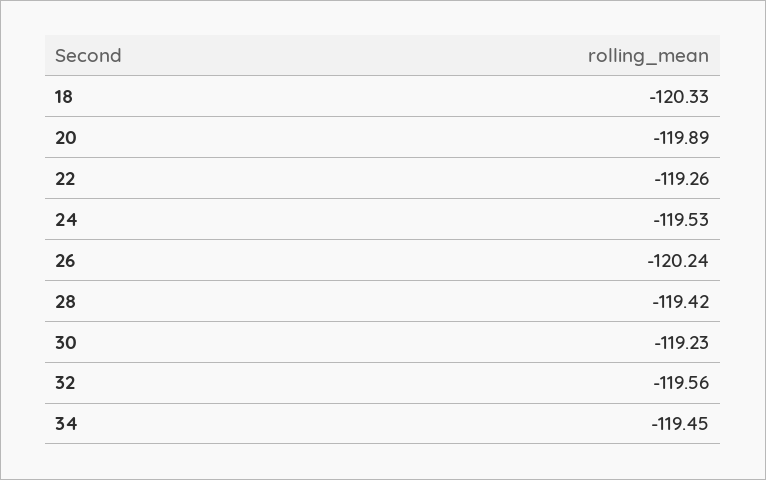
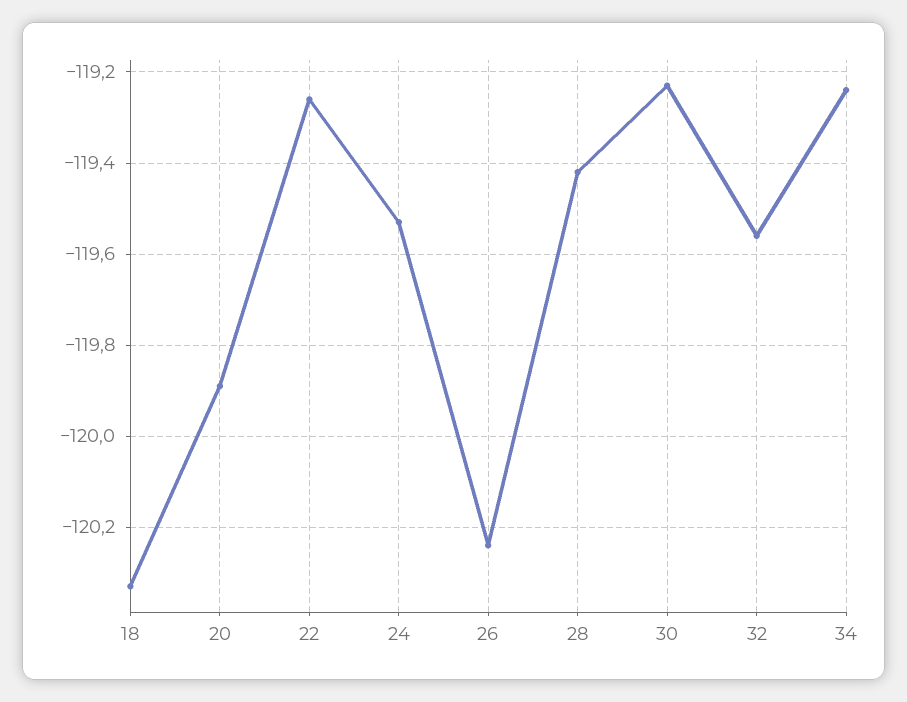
34: -119.45 -> -119.25

